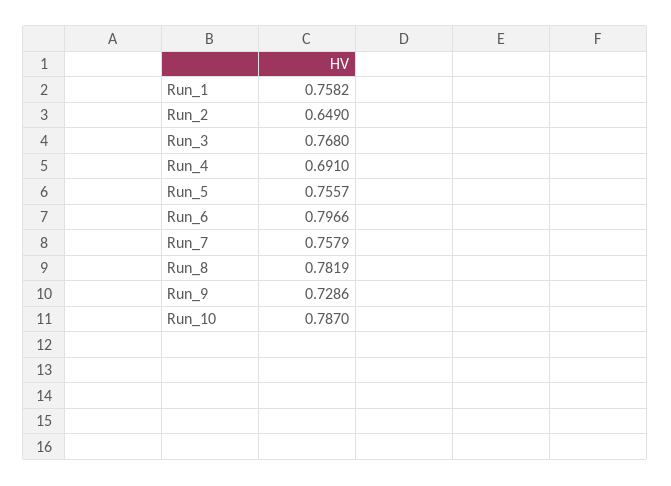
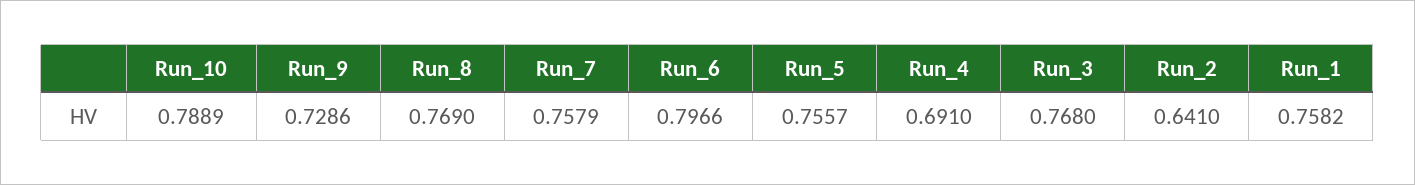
Run_2: 0.649 -> 0.641
Run_8: 0.7819 -> 0.769
Run_10: 0.787 -> 0.7889

